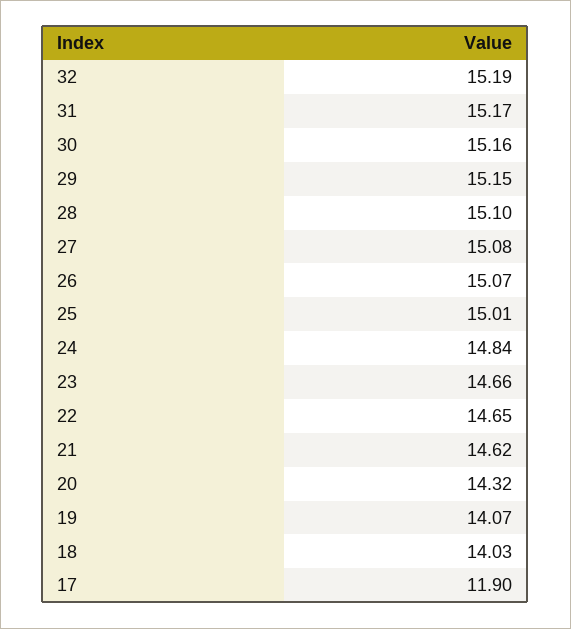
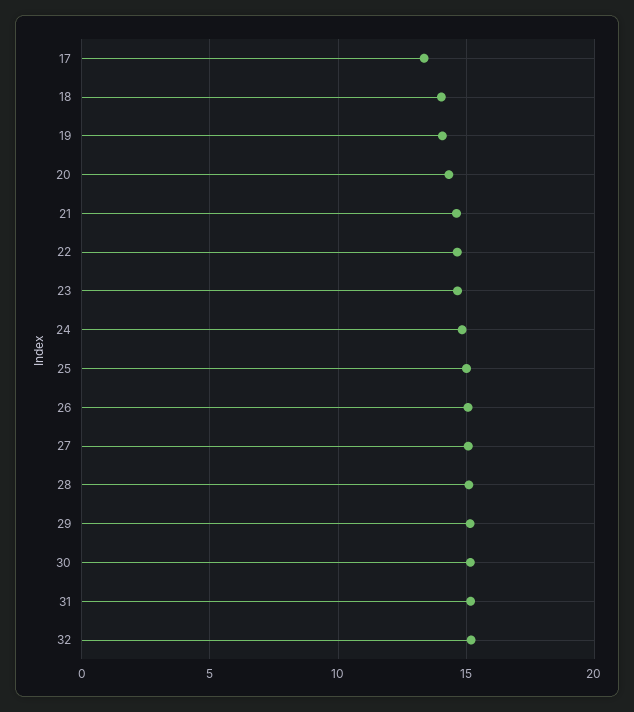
17: 11.9 -> 13.5

